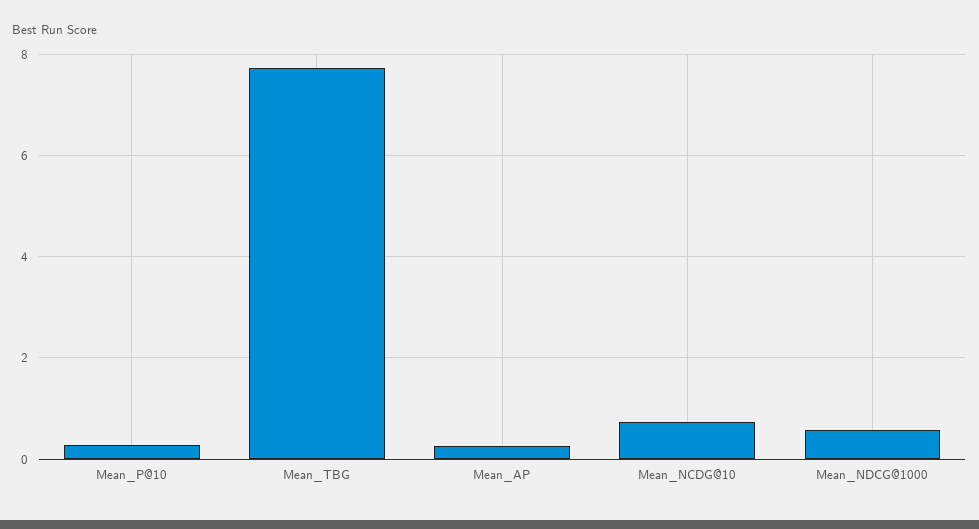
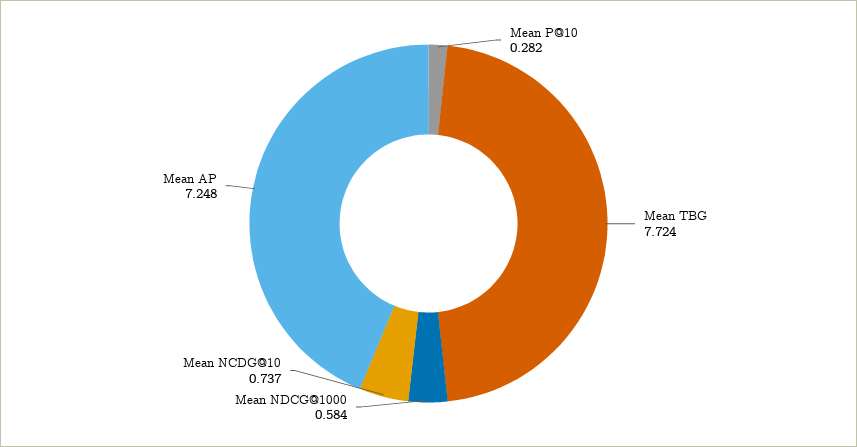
Mean_AP: 0.2 -> 7.248

